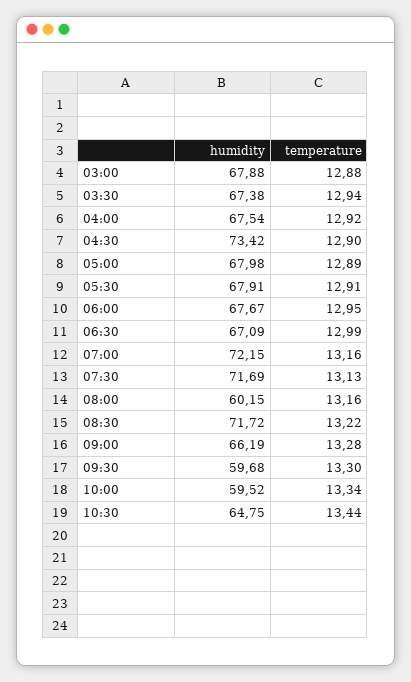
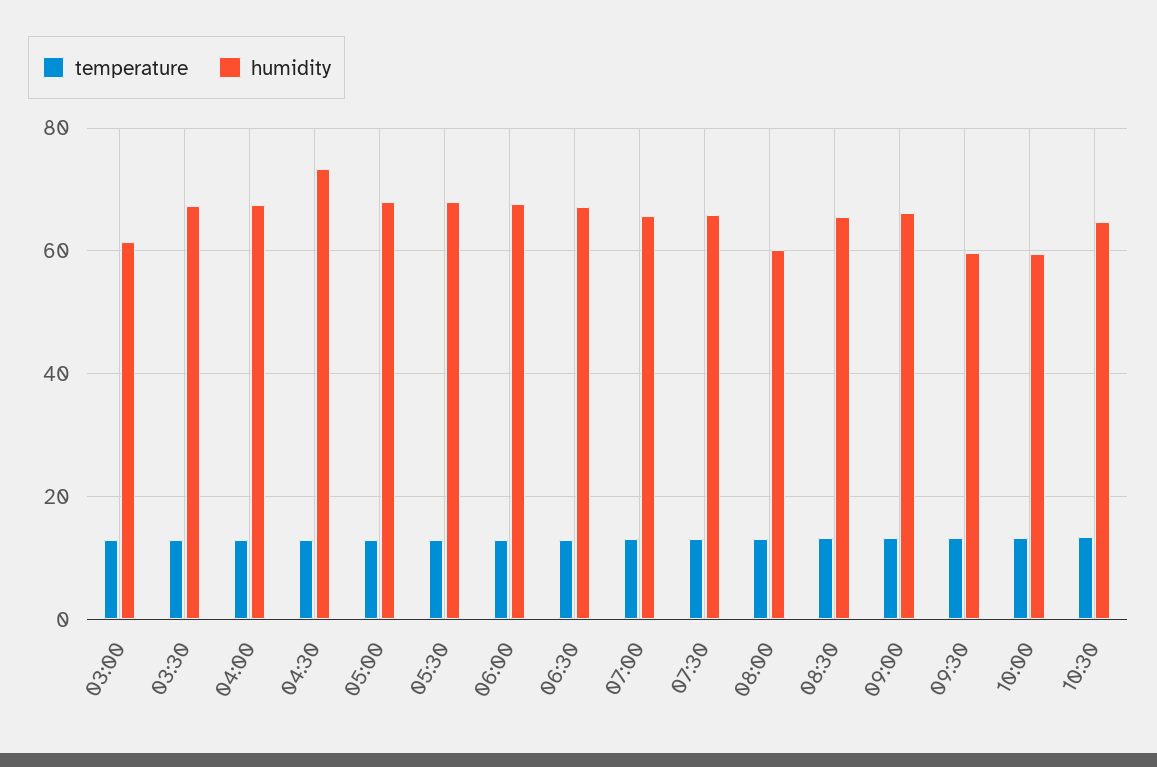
humidity, 03:00: 67.88 -> 62
humidity, 07:00: 72.15 -> 66
humidity, 07:30: 71.69 -> 66
humidity, 08:30: 71.72 -> 66

